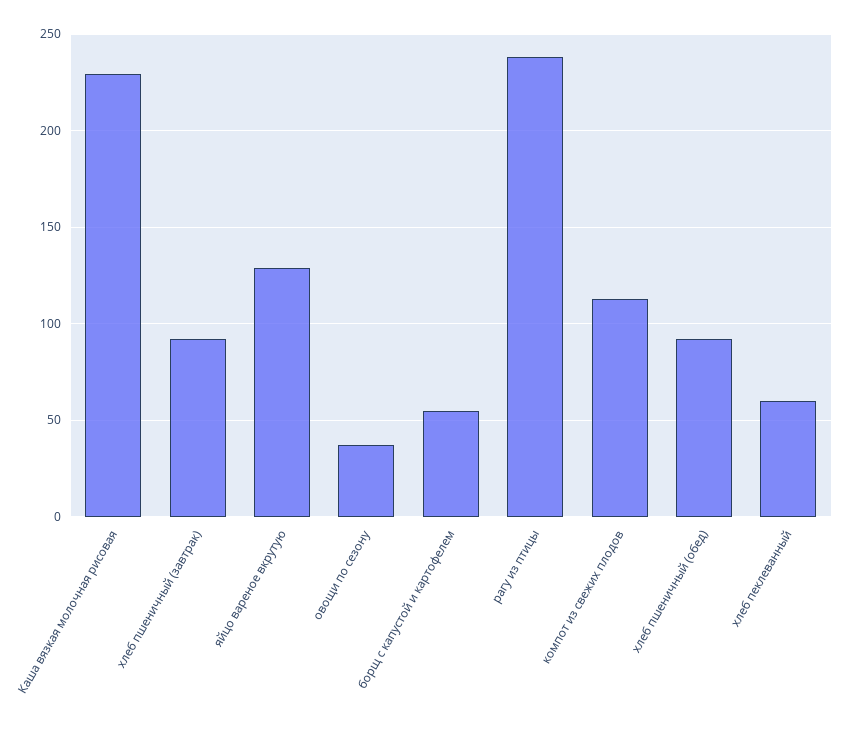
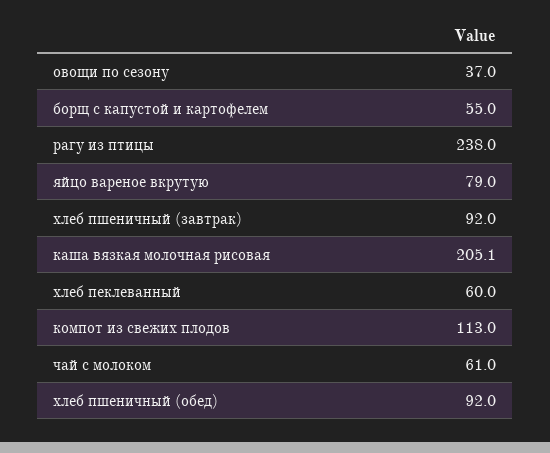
Каша вязкая молочная рисовая: 230 -> 205.1
яйцо вареное вкрутую: 130 -> 79
чай с молоком: none -> 61

